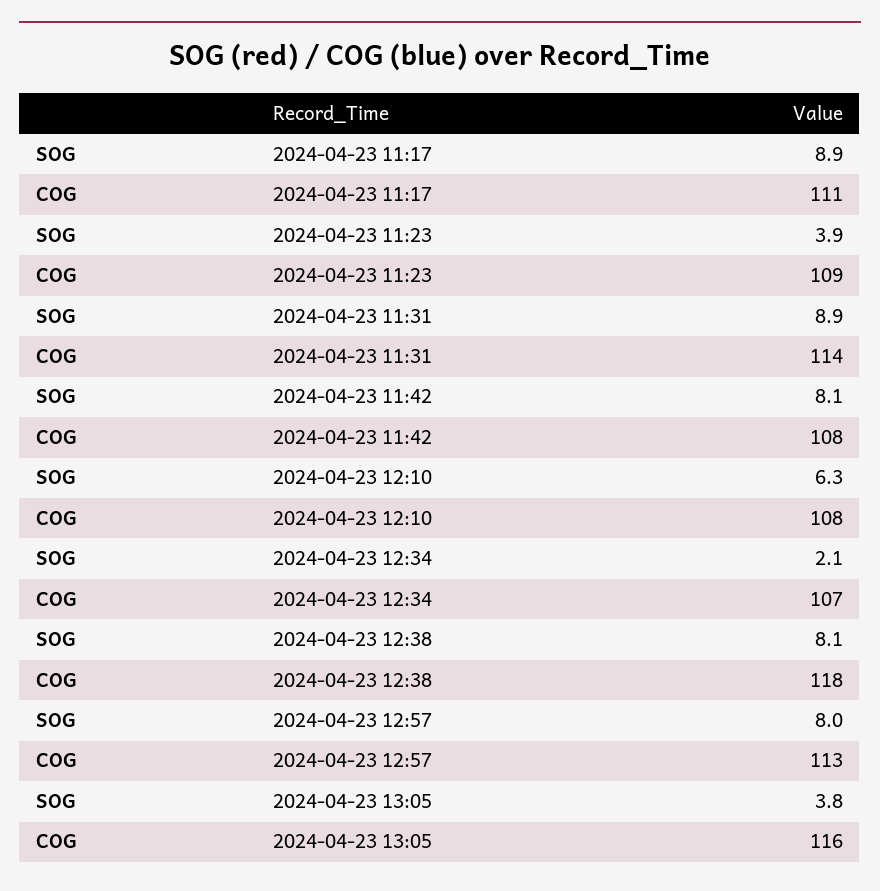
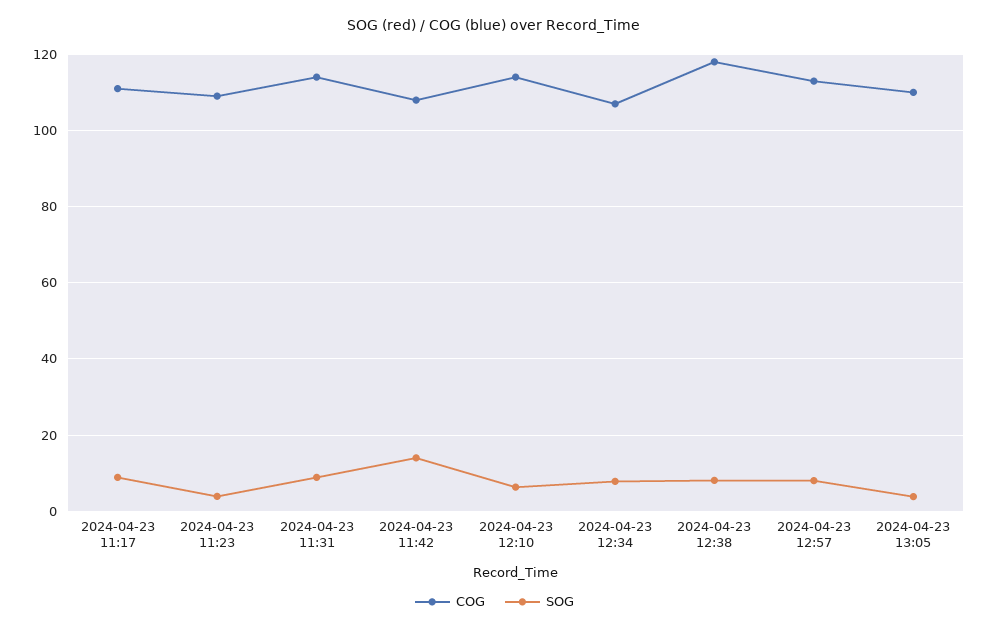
SOG, 2024-04-23 11:42: 8.1 -> 14
COG, 2024-04-23 12:10: 108 -> 114
SOG, 2024-04-23 12:34: 2.1 -> 8
COG, 2024-04-23 13:05: 116 -> 110

